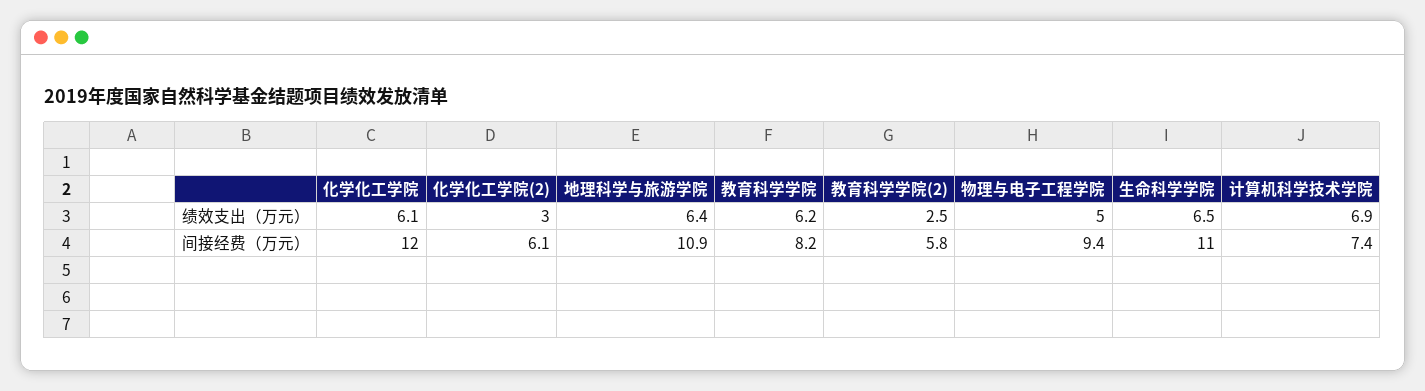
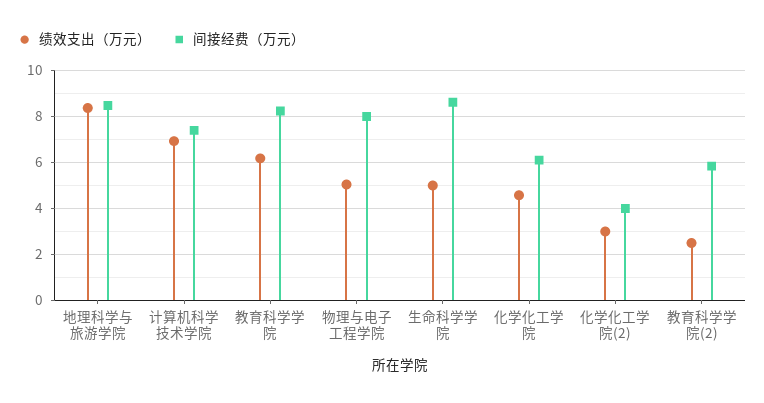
绩效支出（万元）, 化学化工学院: 6.1 -> 4.5
绩效支出（万元）, 地理科学与旅游学院: 6.4 -> 8.5
绩效支出（万元）, 生命科学学院: 6.5 -> 5
间接经费（万元）, 化学化工学院: 12 -> 6
间接经费（万元）, 化学化工学院(2): 6.1 -> 4
间接经费（万元）, 地理科学与旅游学院: 10.9 -> 8.5
间接经费（万元）, 物理与电子工程学院: 9.4 -> 8
间接经费（万元）, 生命科学学院: 11 -> 8.5

